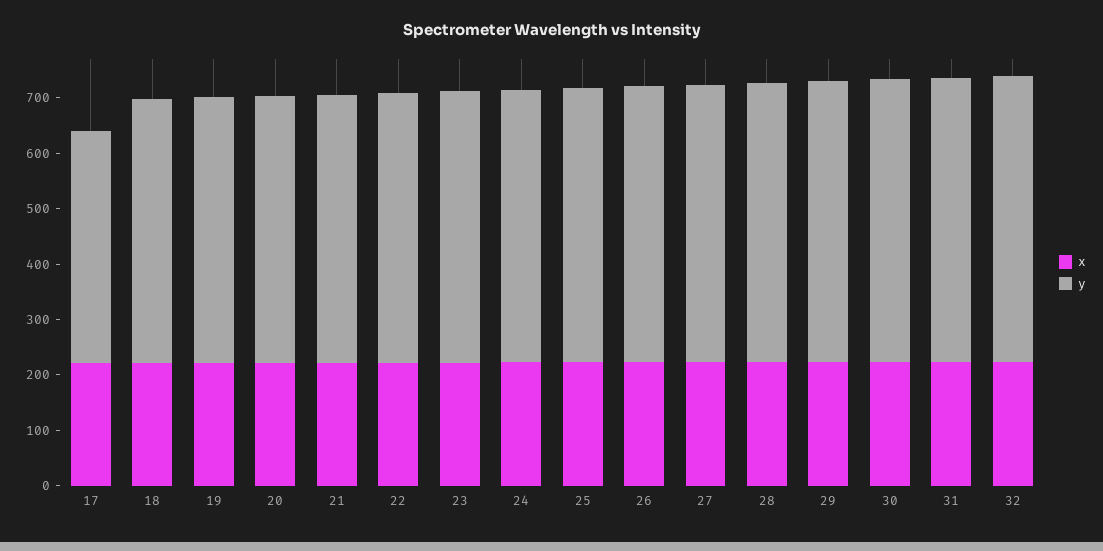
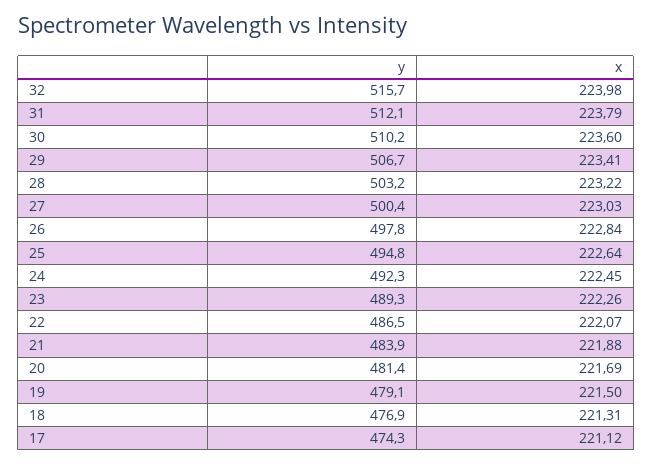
y, 17: 420 -> 474.3

